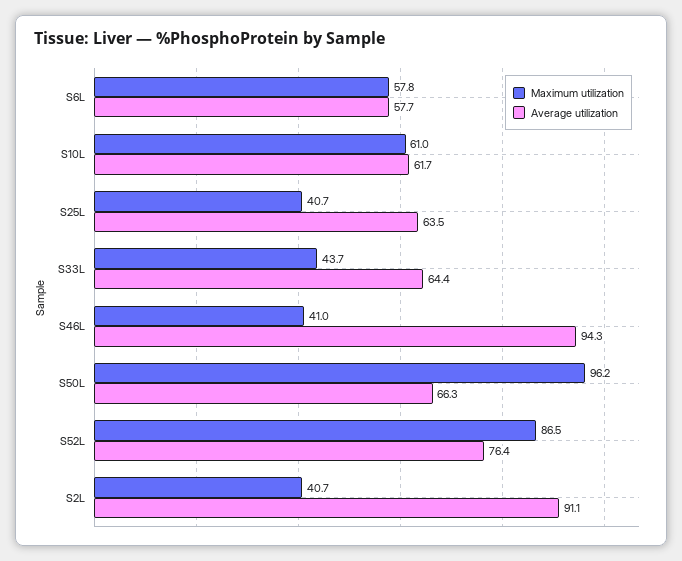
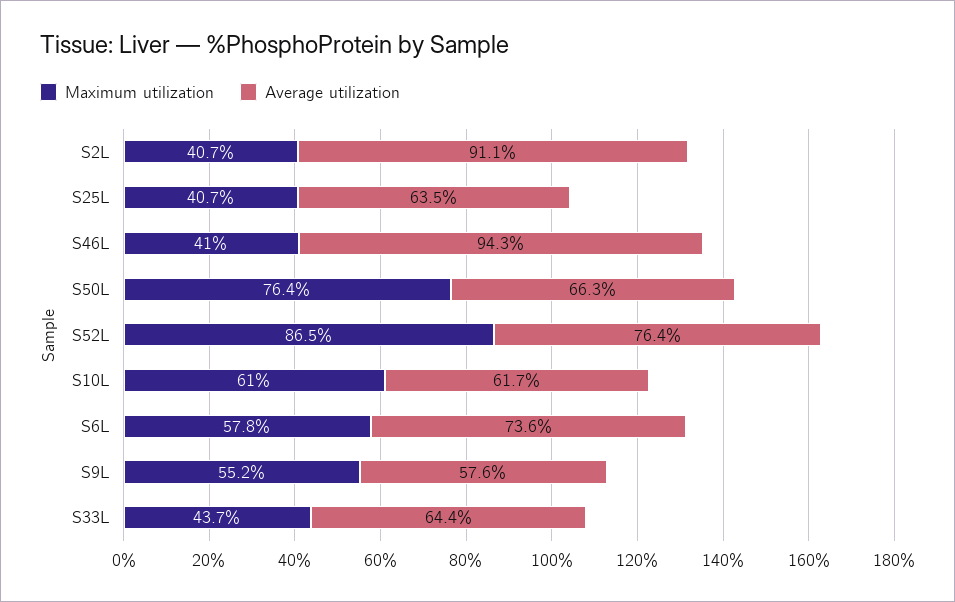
Average utilization, S6L: 57.7 -> 73.6
Maximum utilization, S50L: 96.2 -> 76.4
Maximum utilization, S9L: none -> 55.2
Average utilization, S9L: none -> 57.6

